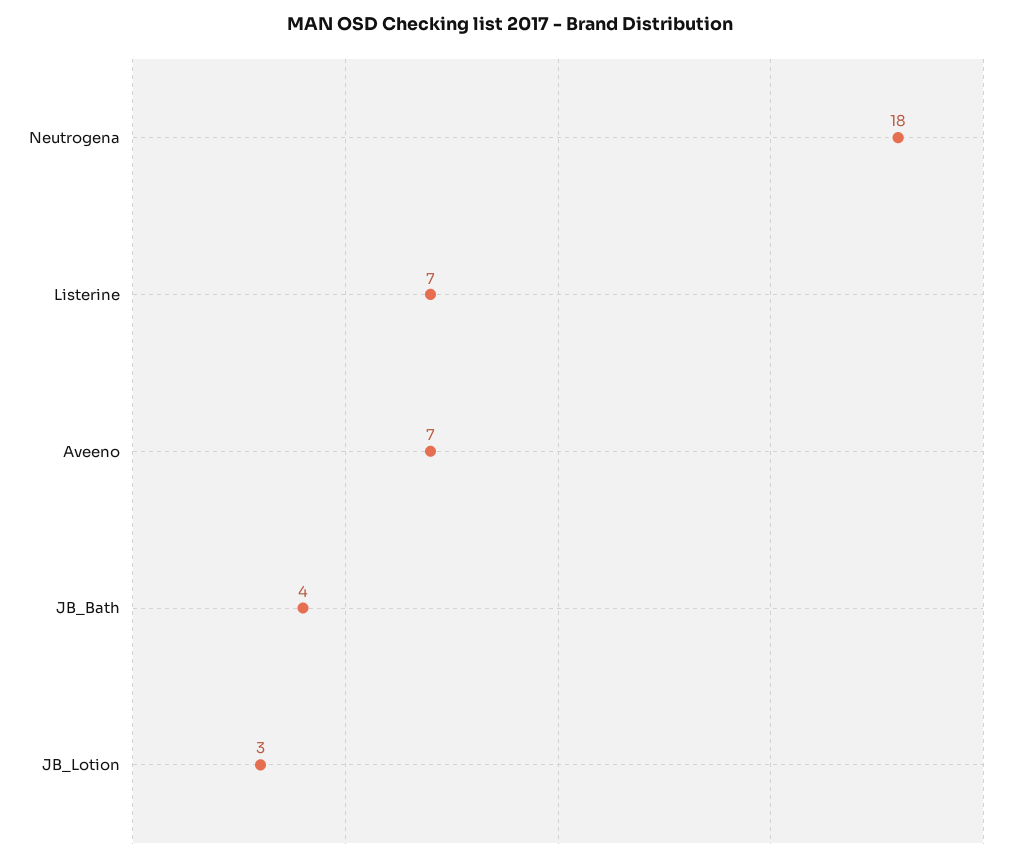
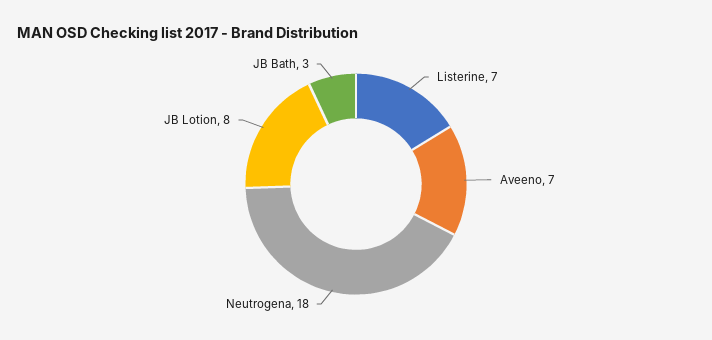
JB_Bath: 4 -> 3
JB_Lotion: 3 -> 8

